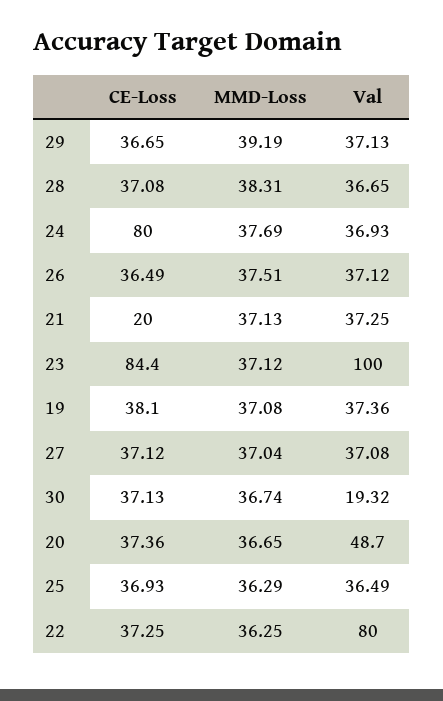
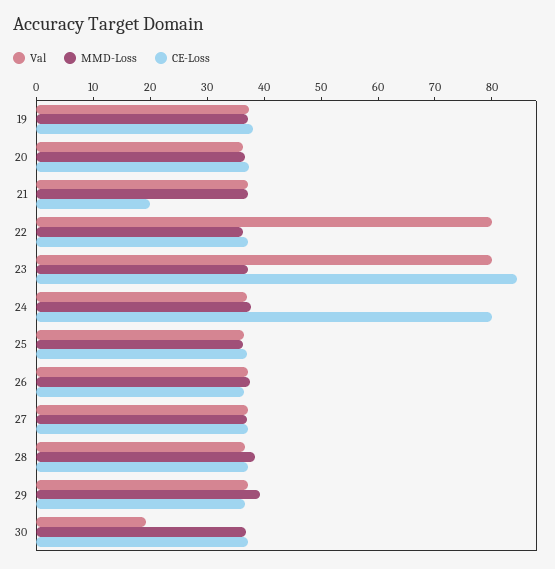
Val, 23: 100 -> 80
Val, 20: 48.7 -> 36

